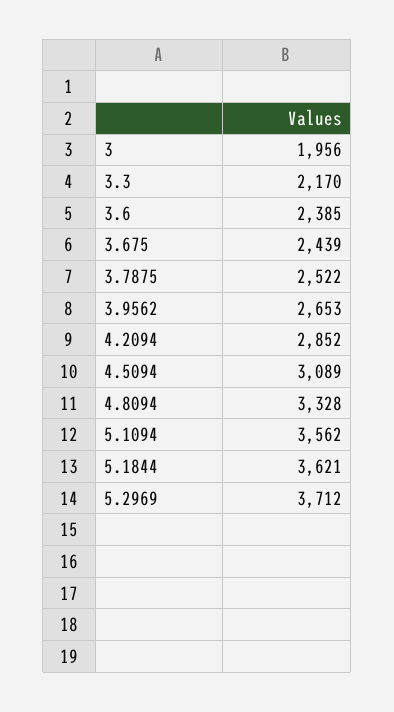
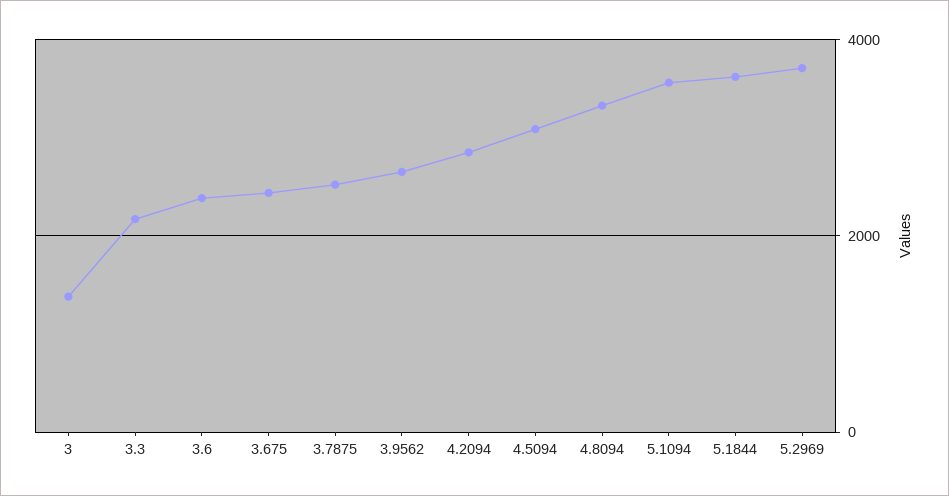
3: 1956 -> 1400

